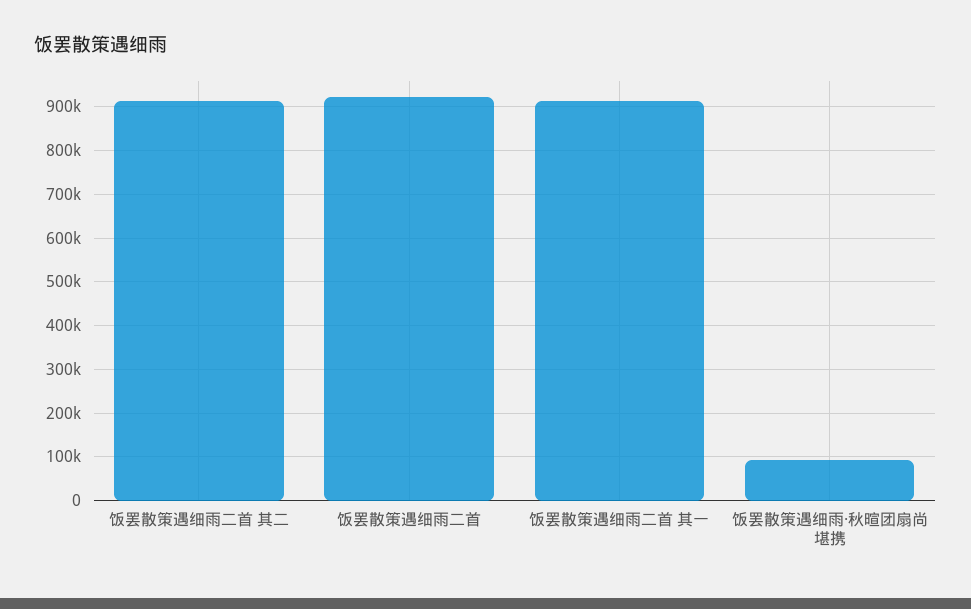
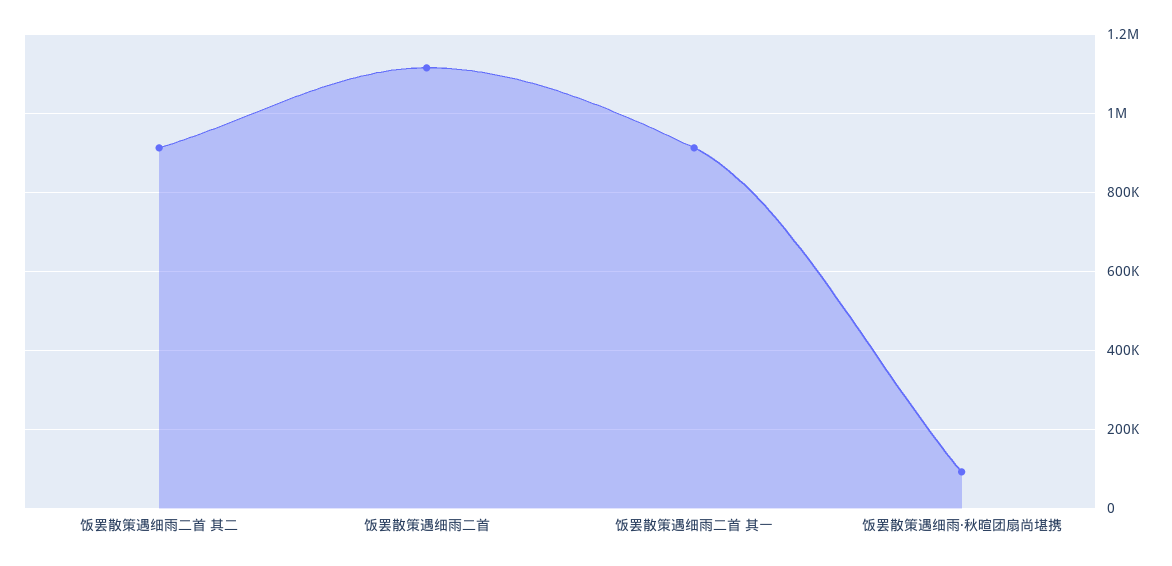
饭罢散策遇细雨二首: 920000 -> 1120000

